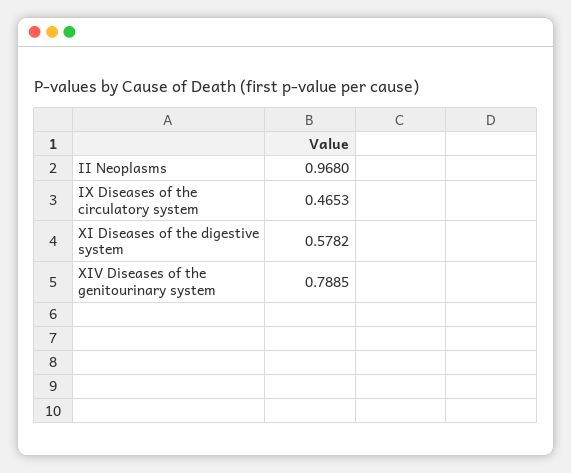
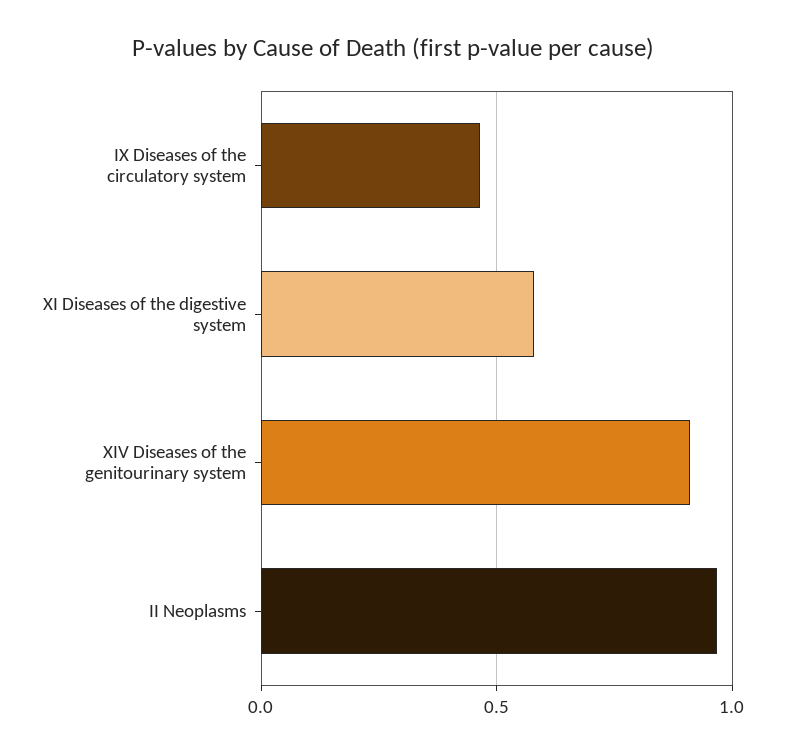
XIV Diseases of the genitourinary system: 0.7885 -> 0.9

